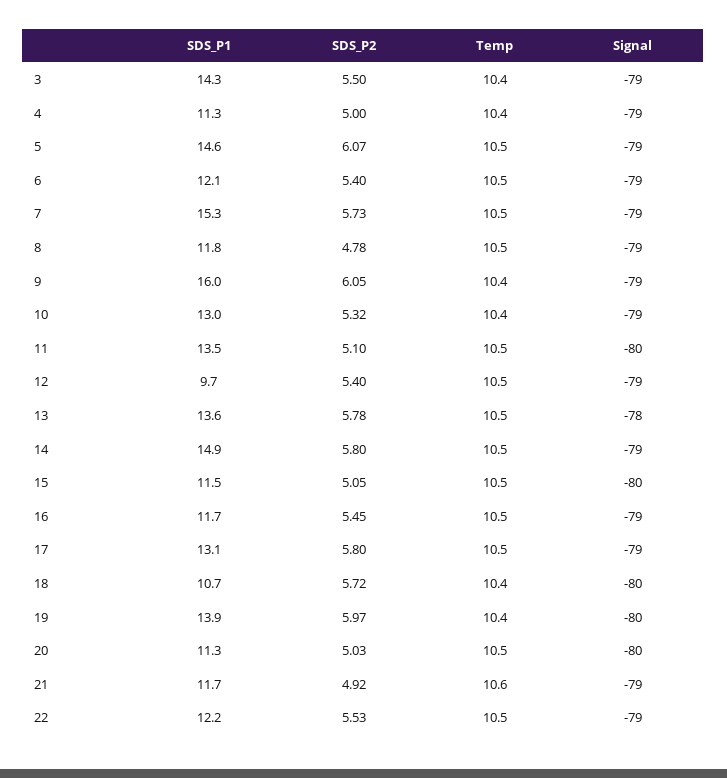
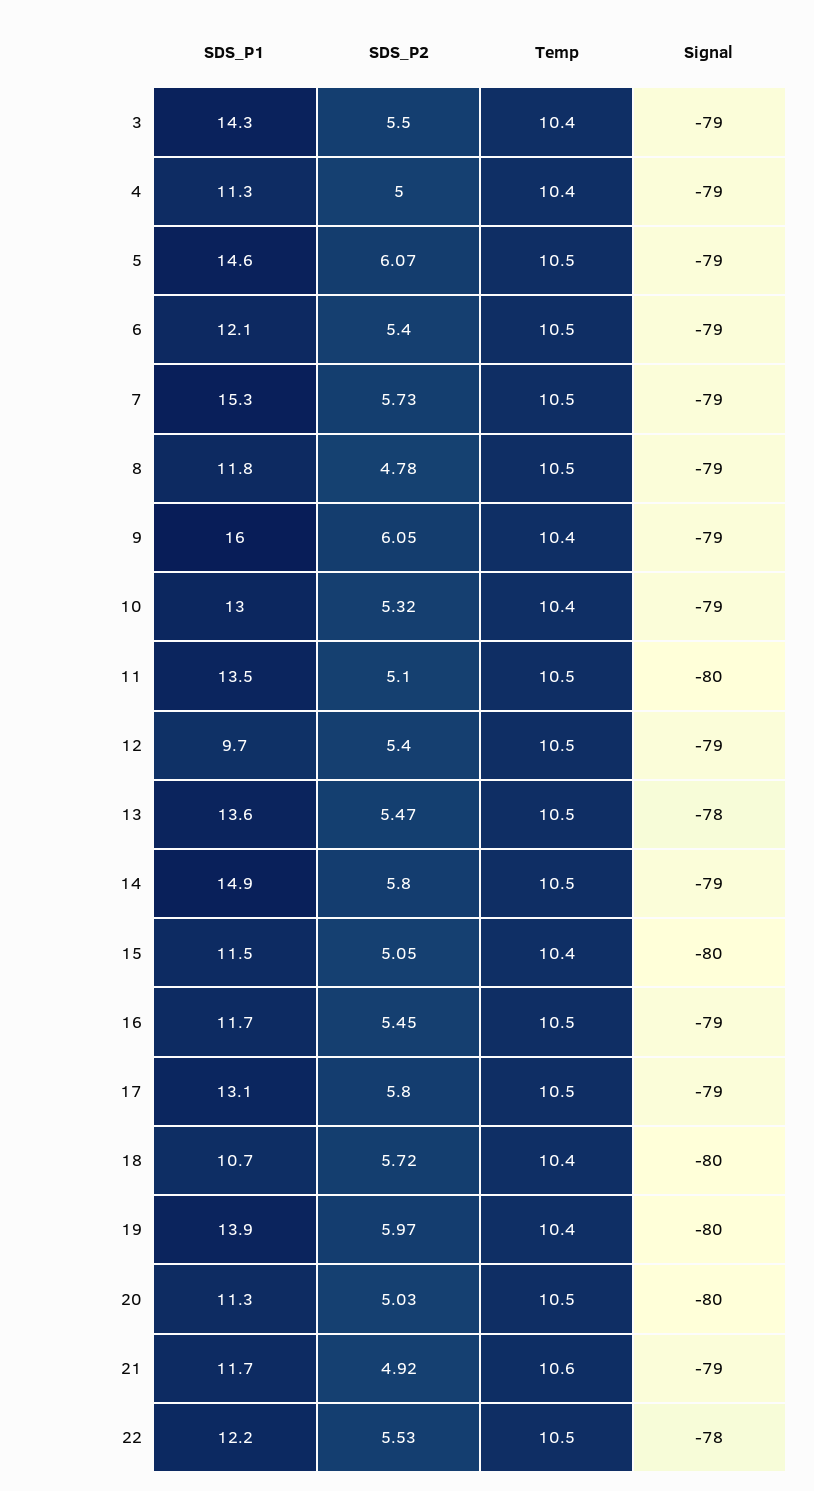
SDS_P2, 13: 5.78 -> 5.47
Temp, 15: 10.5 -> 10.4
Signal, 22: -79 -> -78

